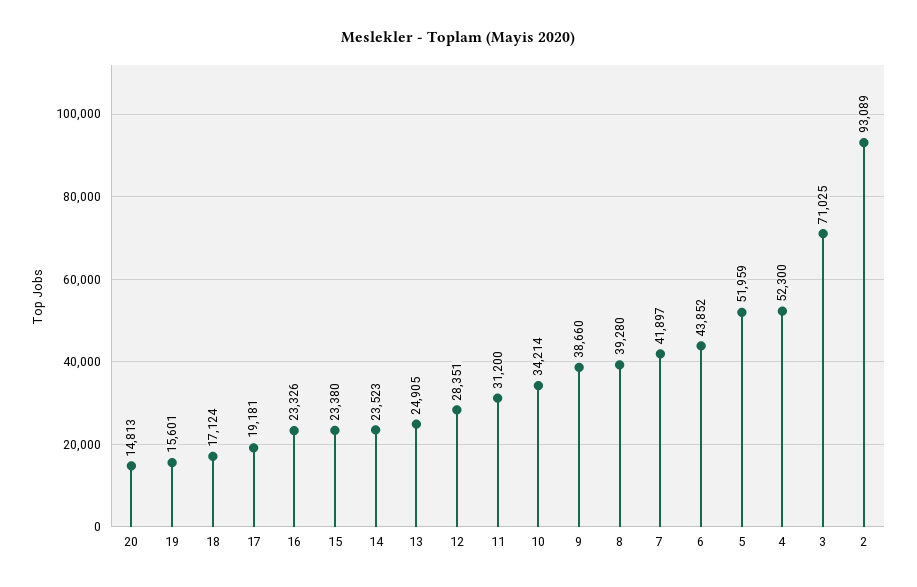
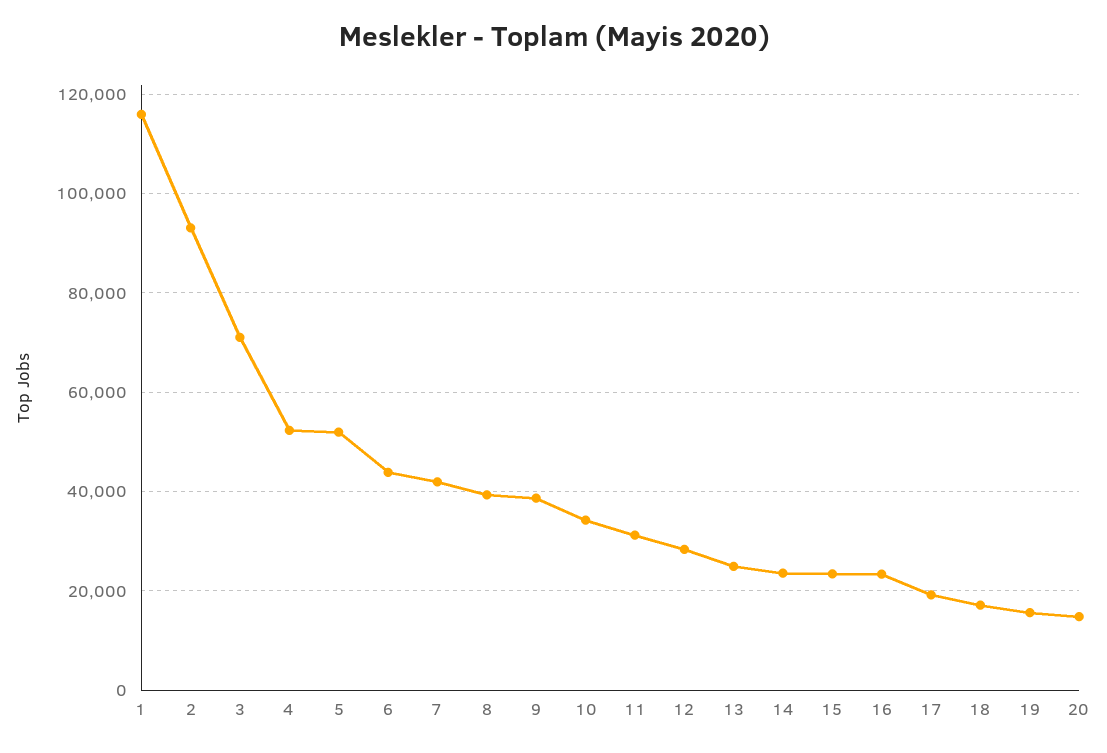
1: none -> 116000

